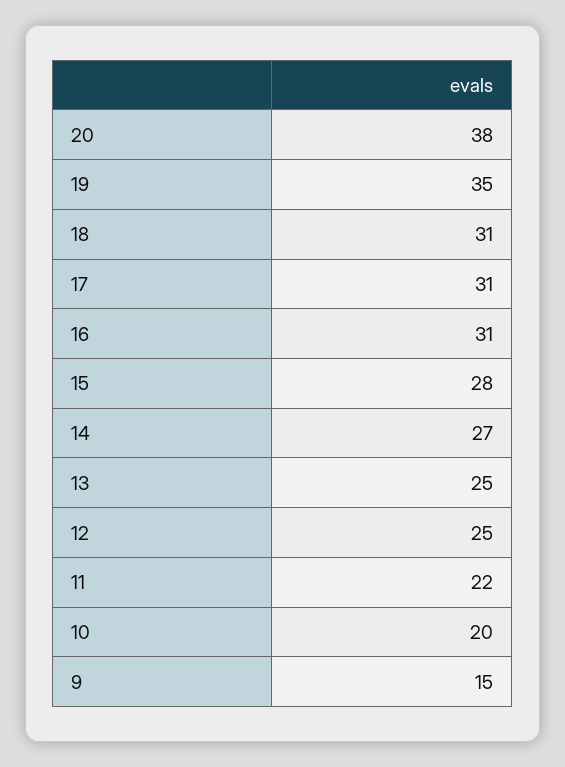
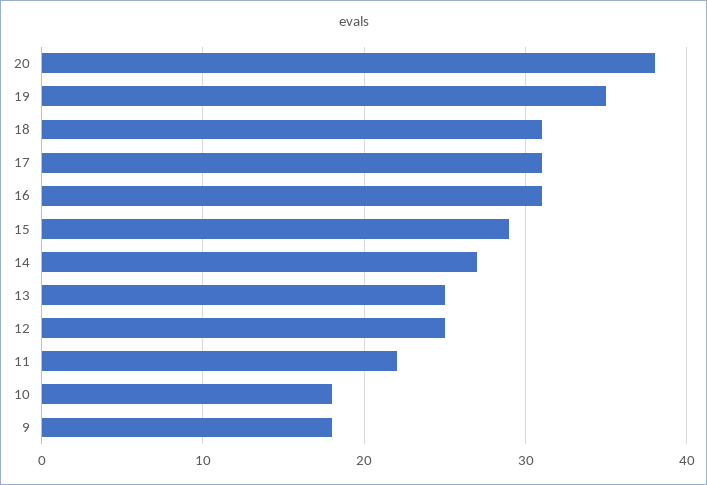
15: 28 -> 29
10: 20 -> 18
9: 15 -> 18

